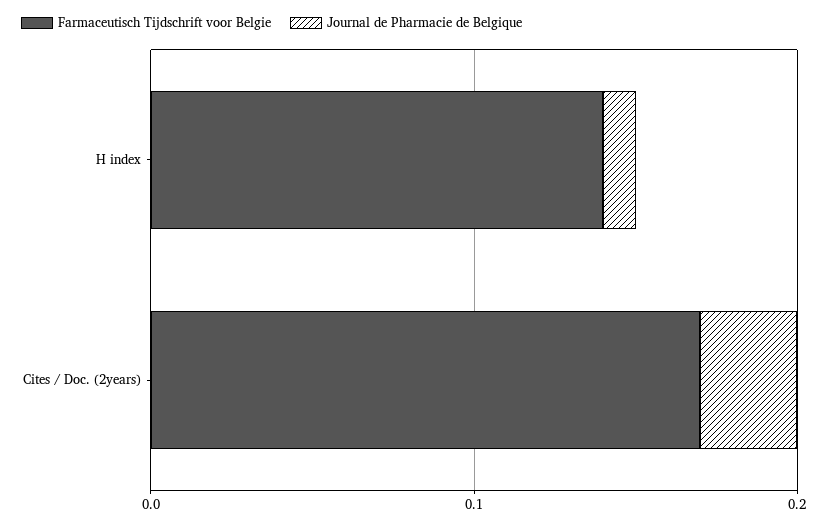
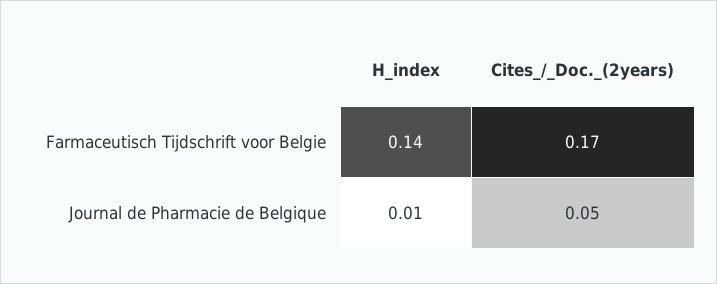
Journal de Pharmacie de Belgique, Cites / Doc. (2years): 0.03 -> 0.05

